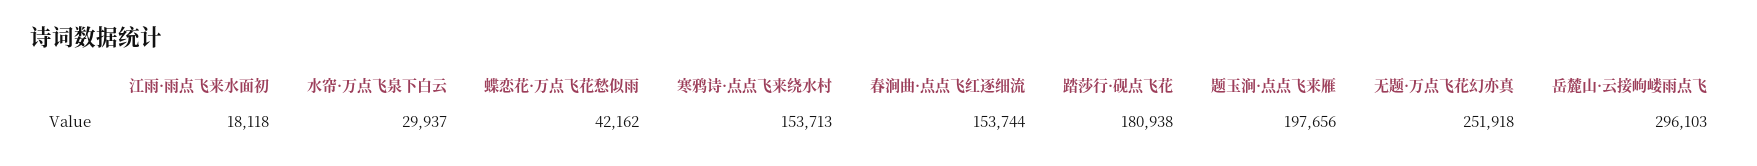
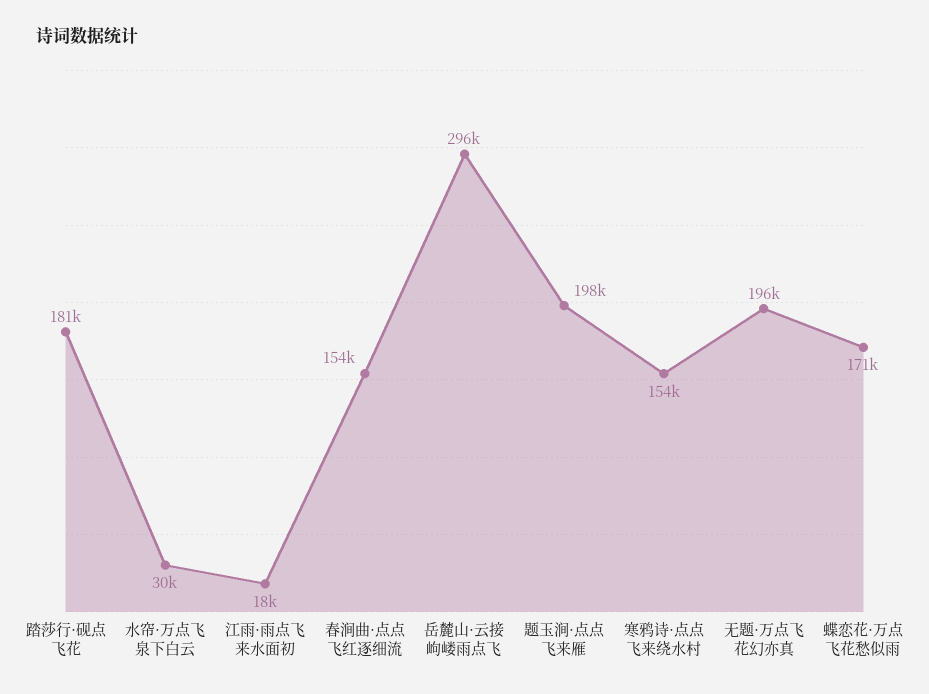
蝶恋花·万点飞花愁似雨: 42162 -> 171000
无题·万点飞花幻亦真: 251918 -> 196000

